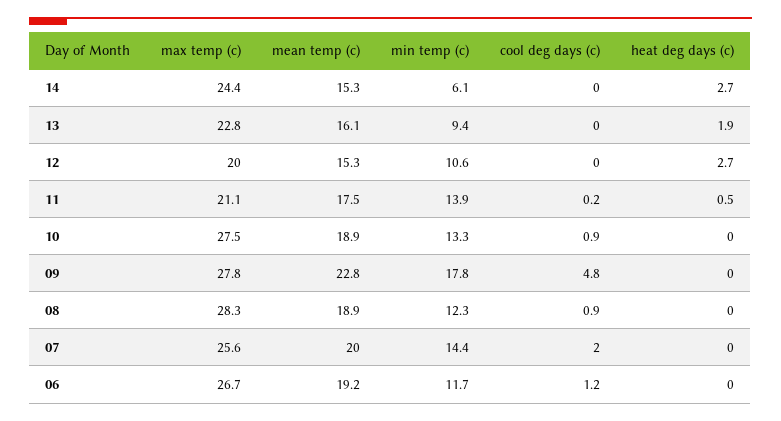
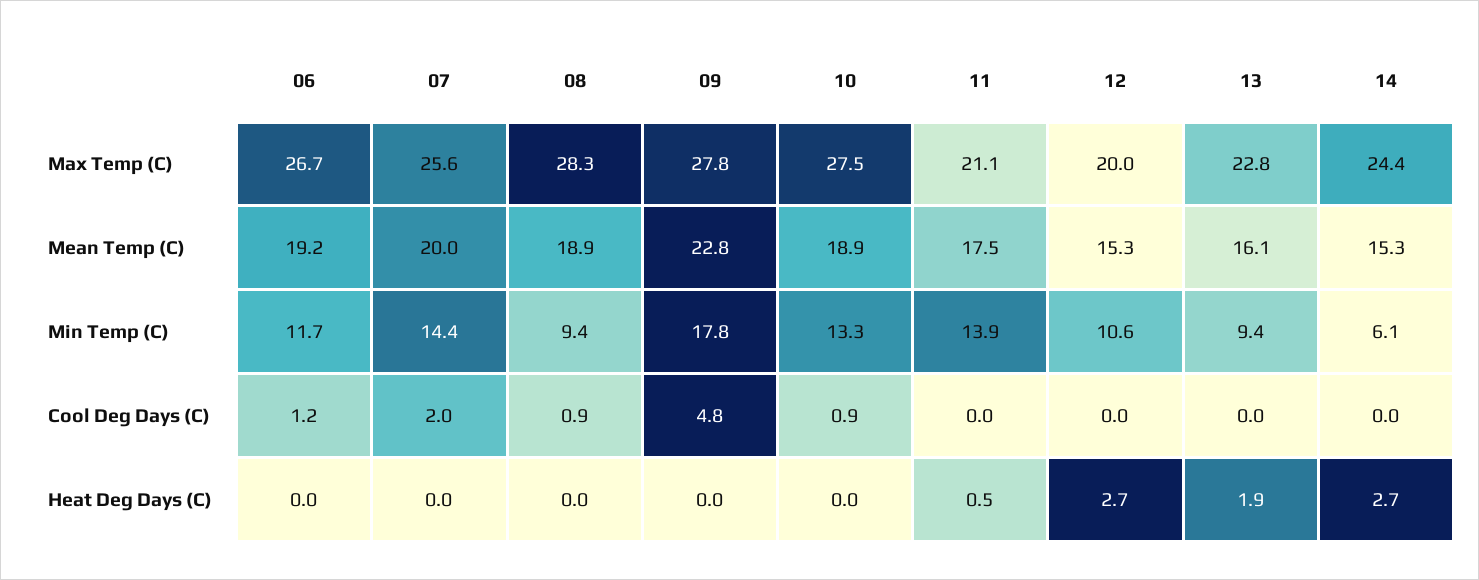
cool deg days (c), 11: 0.2 -> 0
min temp (c), 08: 12.3 -> 9.4

